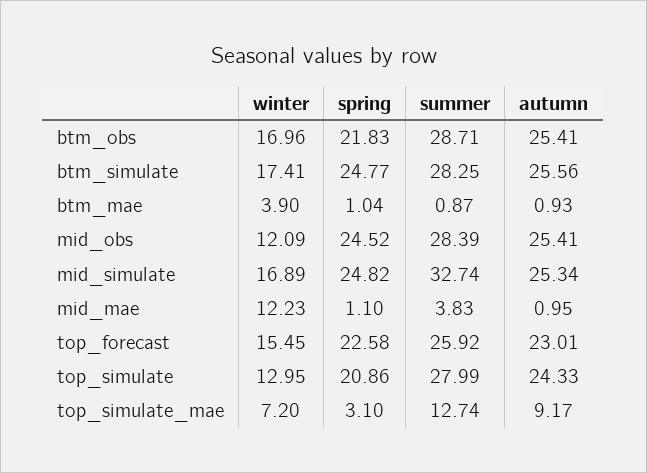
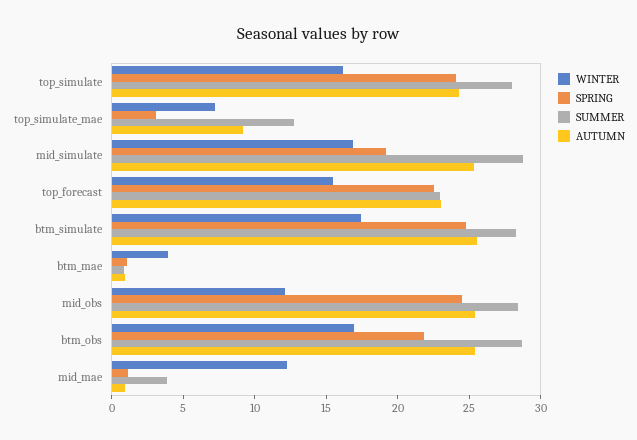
spring, mid_simulate: 24.82 -> 19
summer, mid_simulate: 32.74 -> 29
summer, top_forecast: 25.92 -> 23
winter, top_simulate: 12.95 -> 16
spring, top_simulate: 20.86 -> 24

